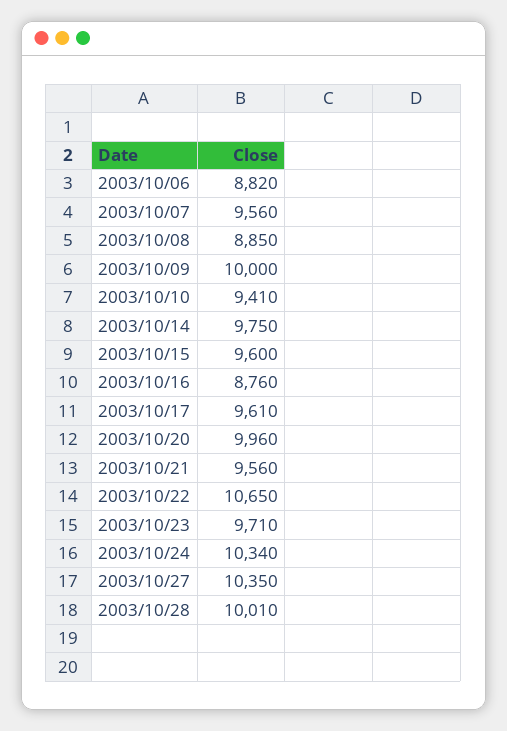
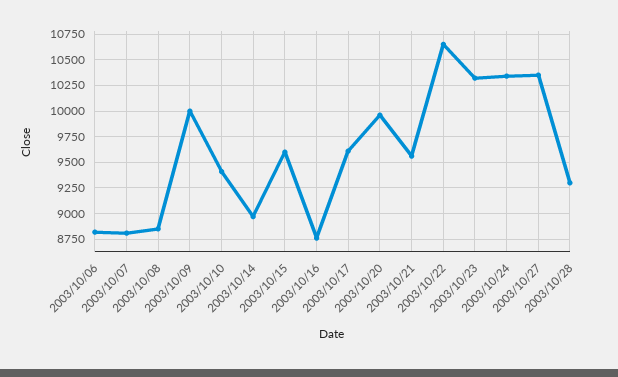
2003/10/07: 9560 -> 8750
2003/10/14: 9750 -> 9000
2003/10/23: 9710 -> 10250
2003/10/28: 10010 -> 9250

